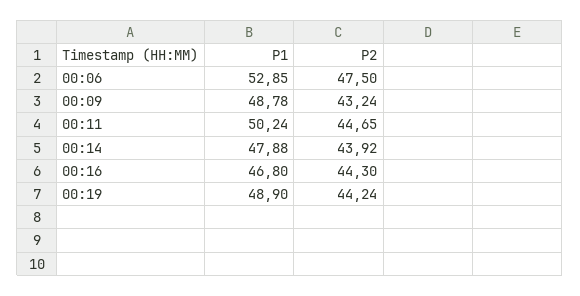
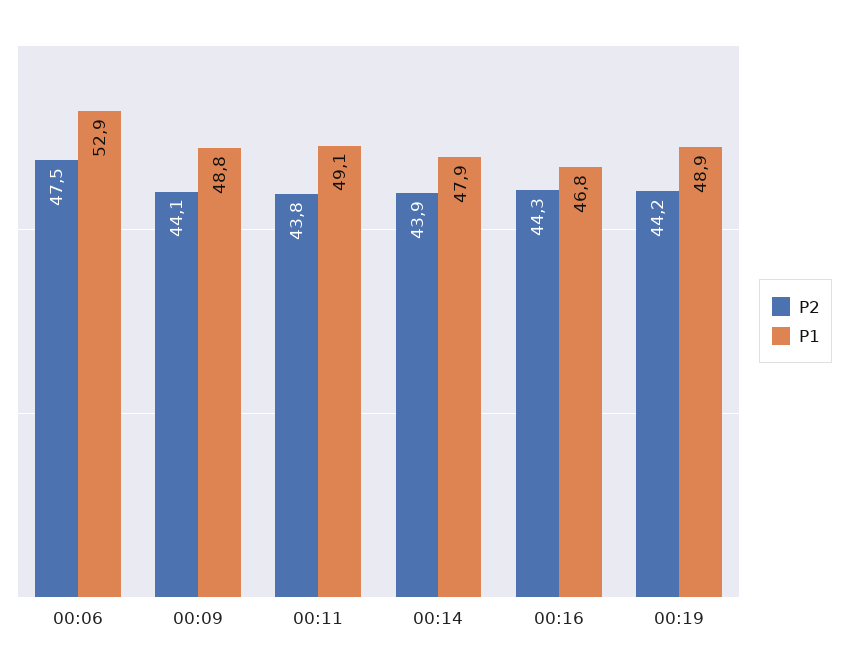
P2, 00:09: 43.24 -> 44.1
P1, 00:11: 50.24 -> 49.1
P2, 00:11: 44.65 -> 43.8

